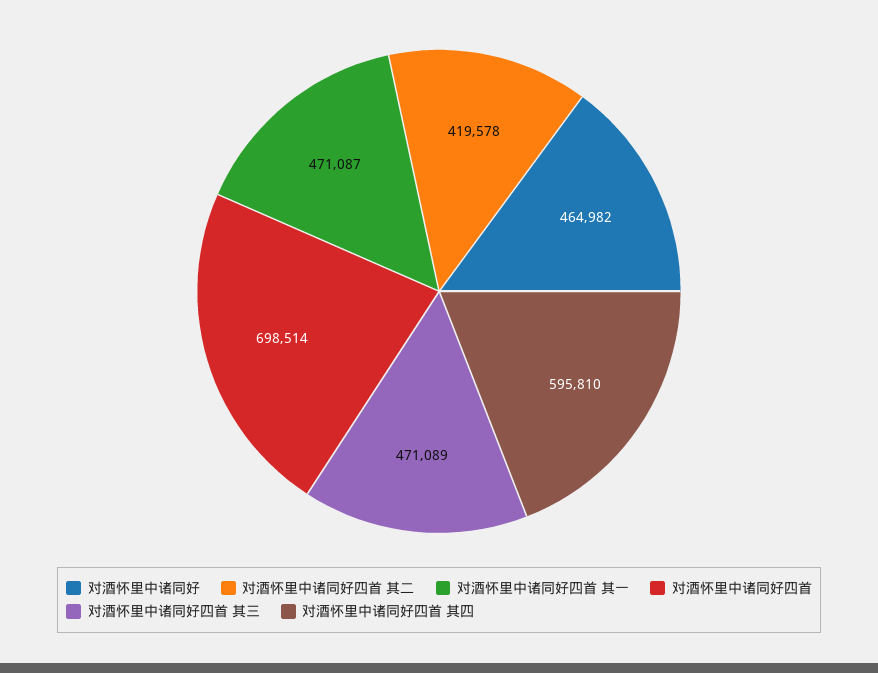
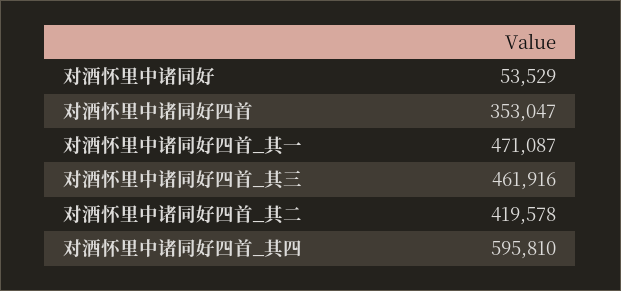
对酒怀里中诸同好: 464982 -> 53529
对酒怀里中诸同好四首: 698514 -> 353047
对酒怀里中诸同好四首 其三: 471089 -> 461916

